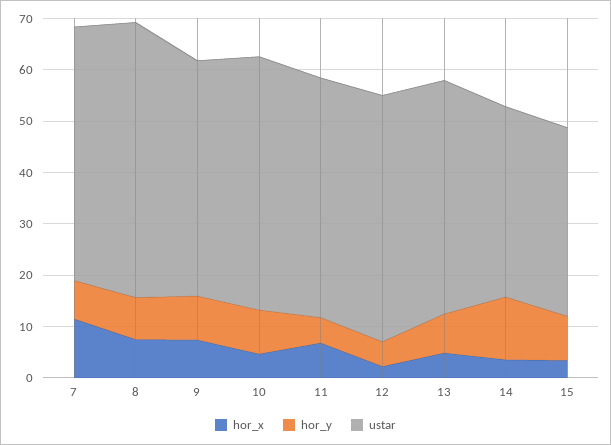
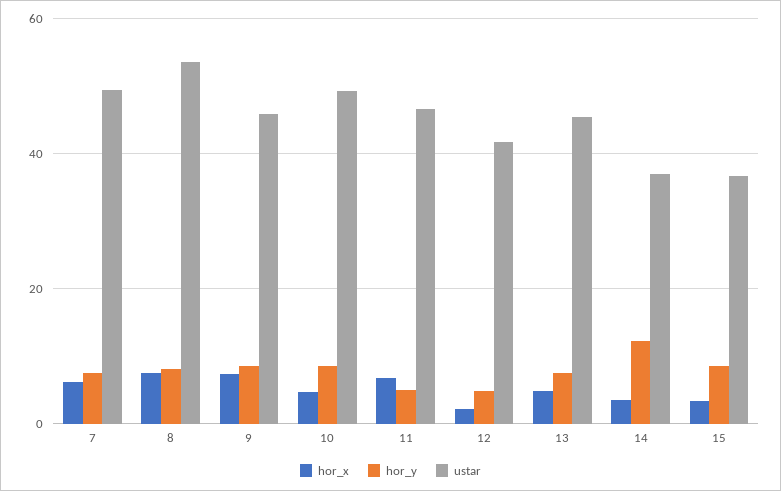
hor_x, 7: 12 -> 6
ustar, 12: 48 -> 42

